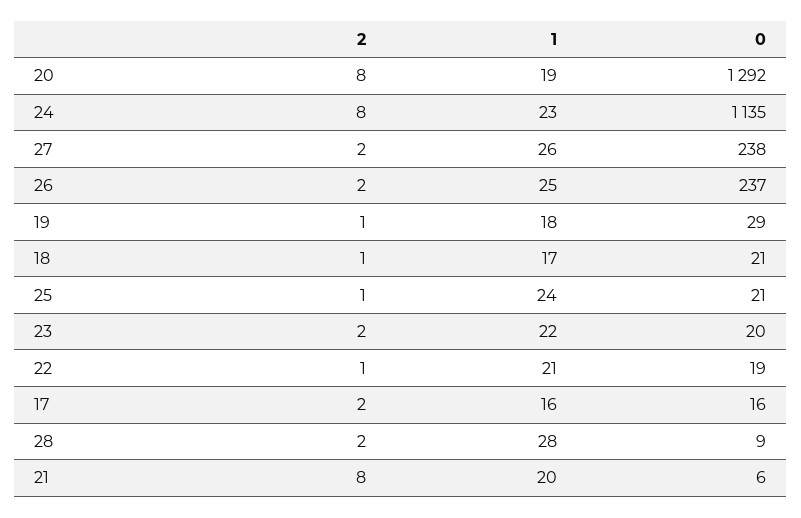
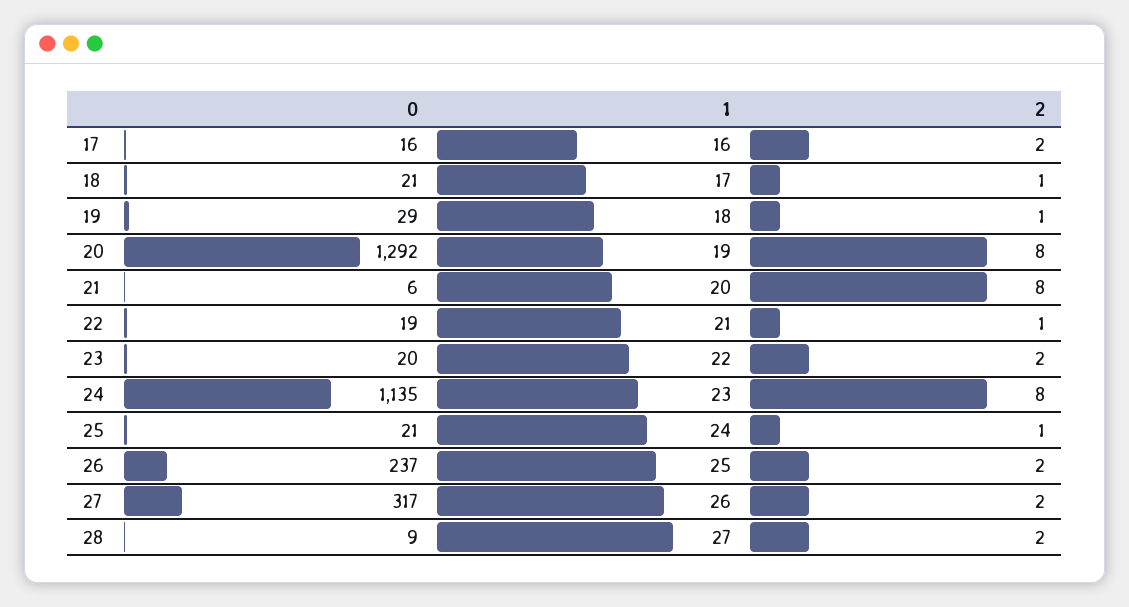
0, 27: 238 -> 317
1, 28: 28 -> 27

